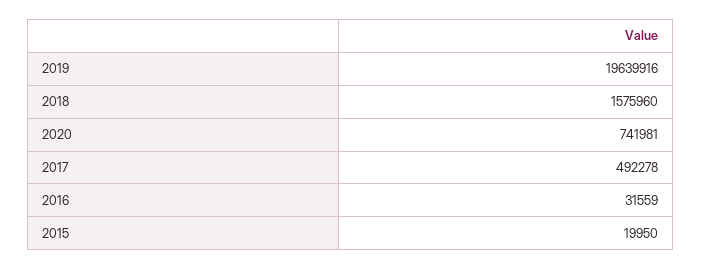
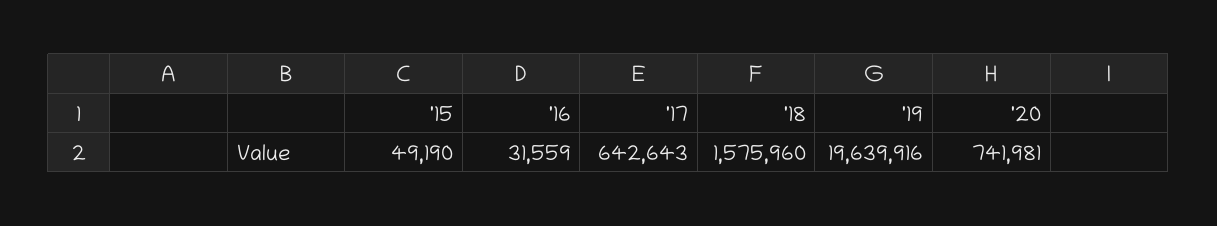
2017: 492278 -> 642643
2015: 19950 -> 49190

